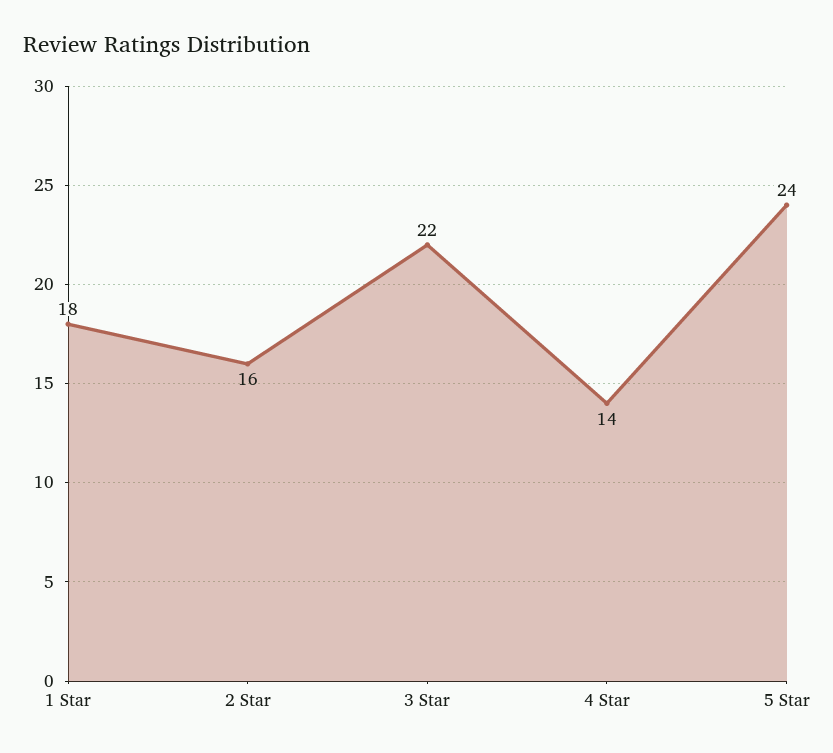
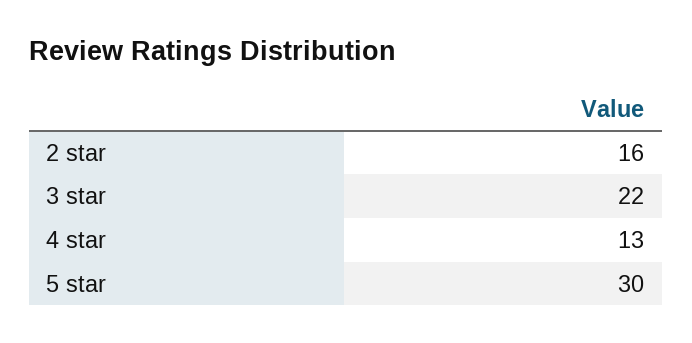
1 Star: 18 -> none
4 Star: 14 -> 13
5 Star: 24 -> 30

